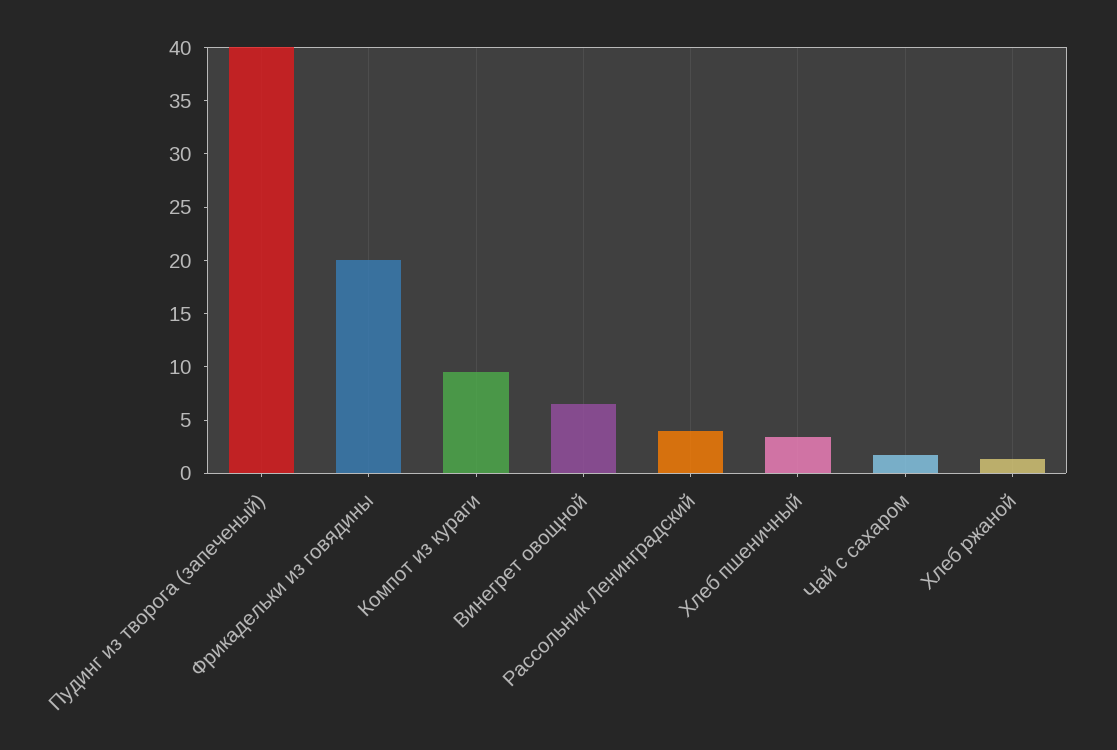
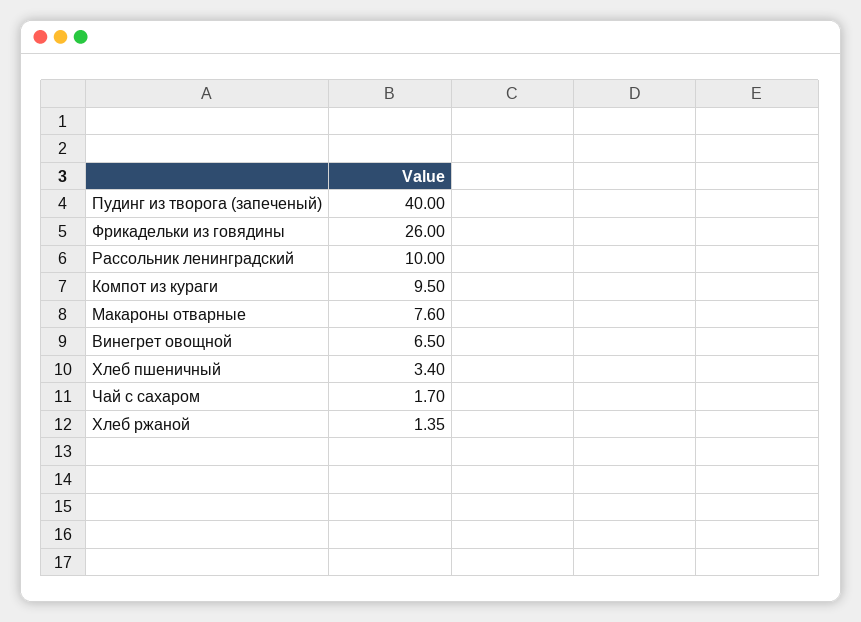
Фрикадельки из говядины: 20 -> 26
Рассольник Ленинградский: 4 -> 10
Макароны отварные: none -> 7.6

